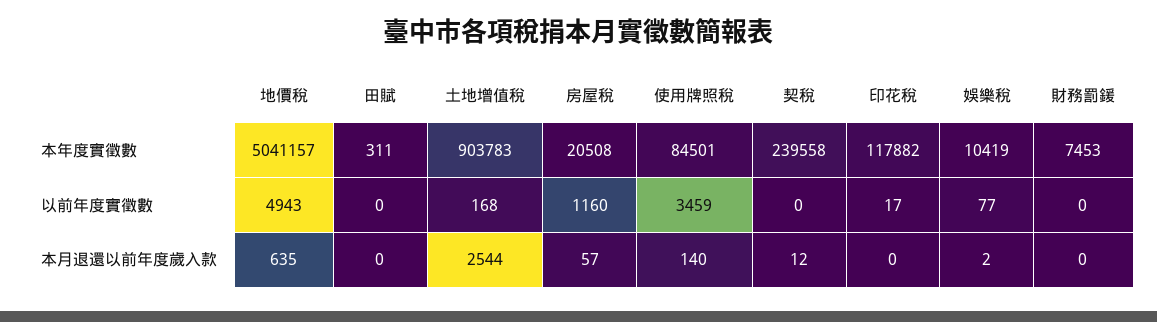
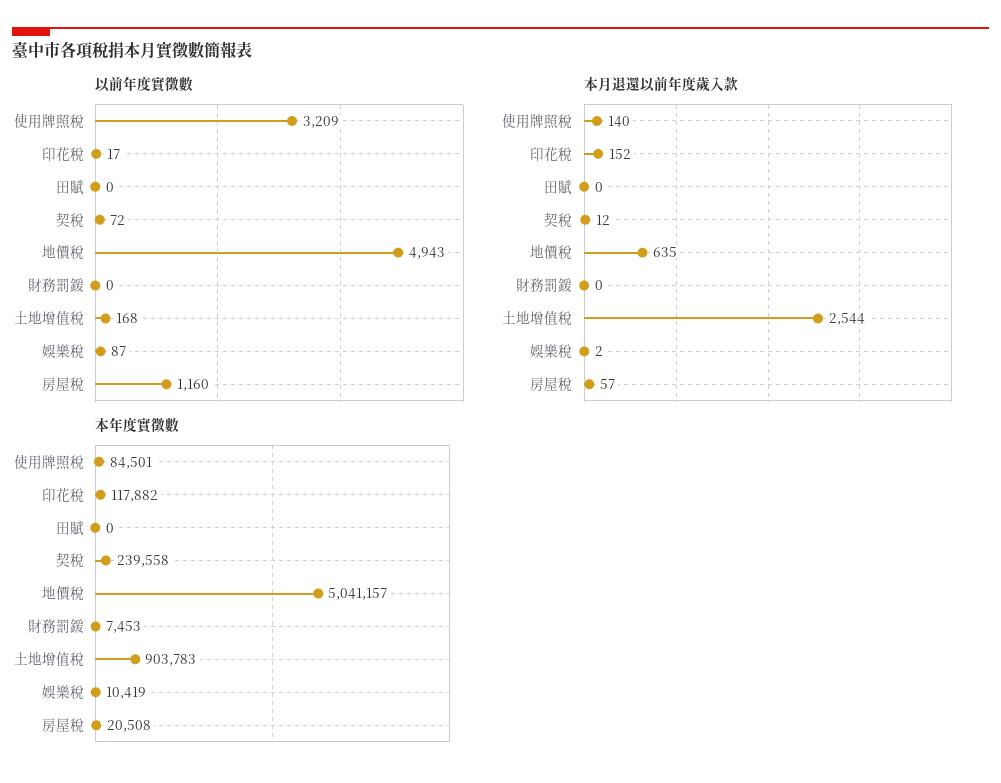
本年度實徵數, 田賦: 311 -> 0
以前年度實徵數, 使用牌照稅: 3459 -> 3209
以前年度實徵數, 契稅: 0 -> 72
以前年度實徵數, 娛樂稅: 77 -> 87
本月退還以前年度歲入款, 印花稅: 0 -> 152

